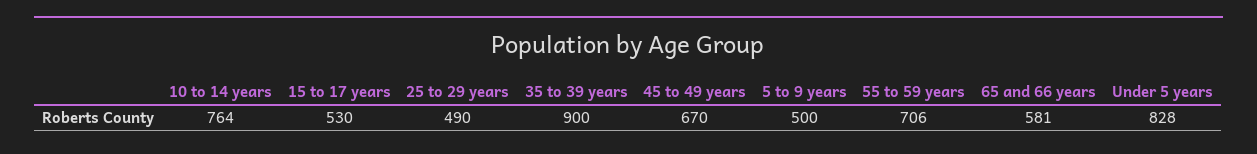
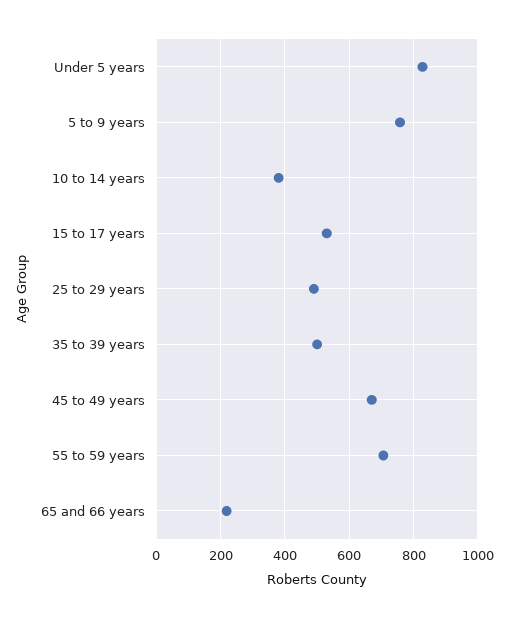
10 to 14 years: 764 -> 380
35 to 39 years: 900 -> 500
5 to 9 years: 500 -> 760
65 and 66 years: 581 -> 220

